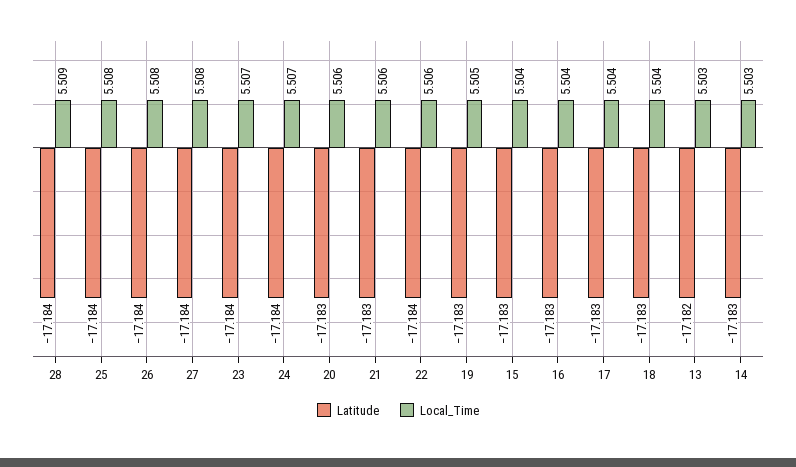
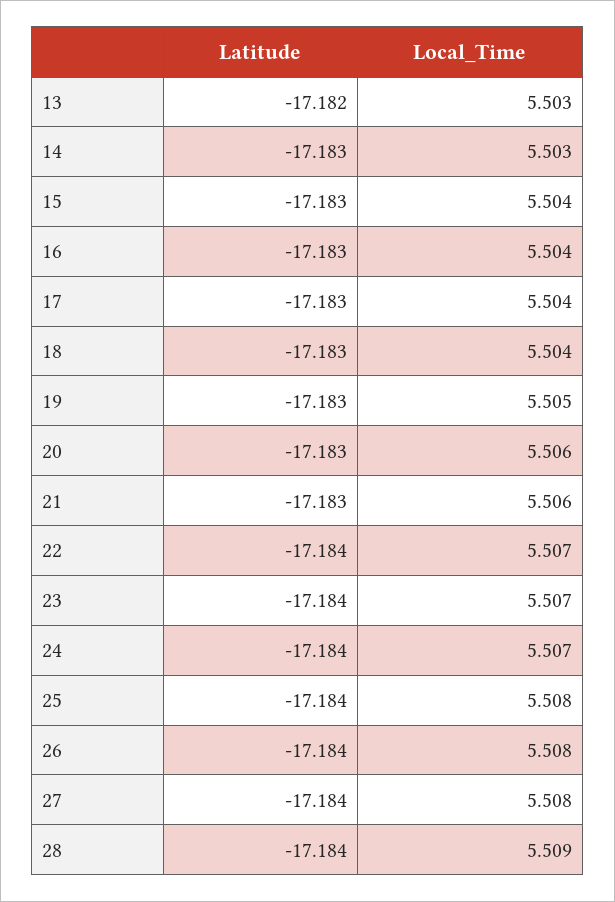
Local_Time, 22: 5.506 -> 5.507

